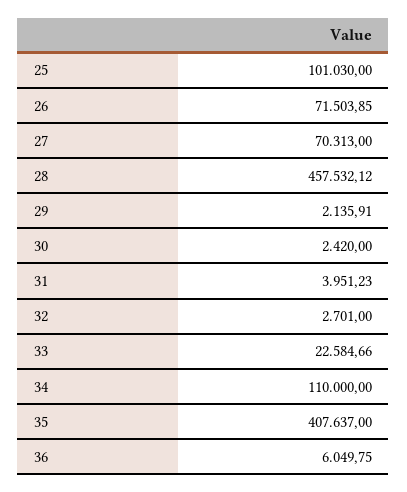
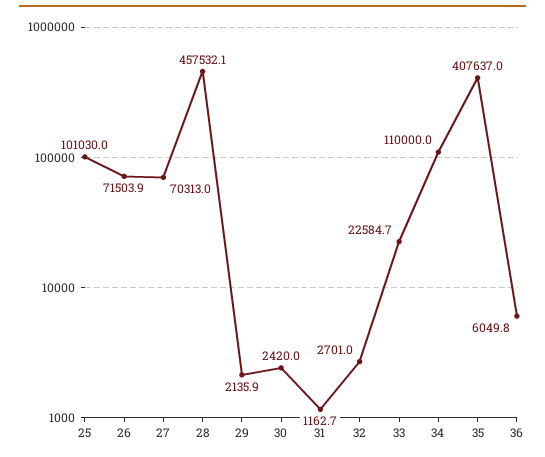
31: 3951.23 -> 1162.7

